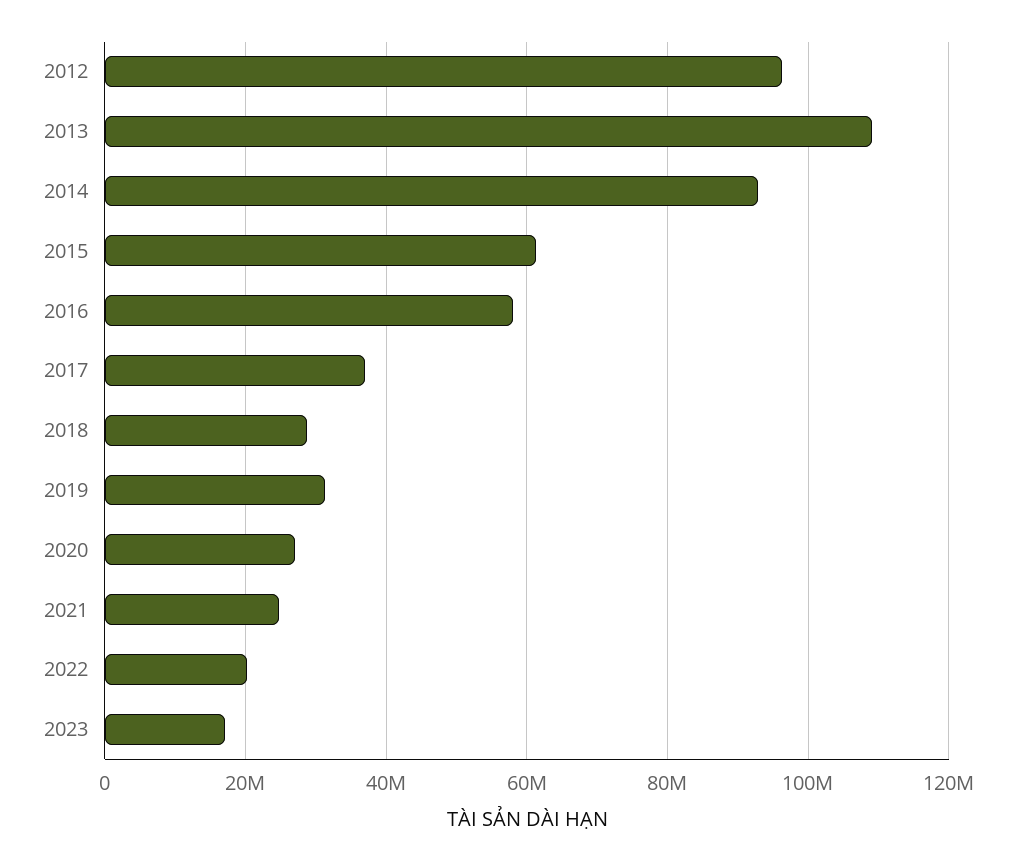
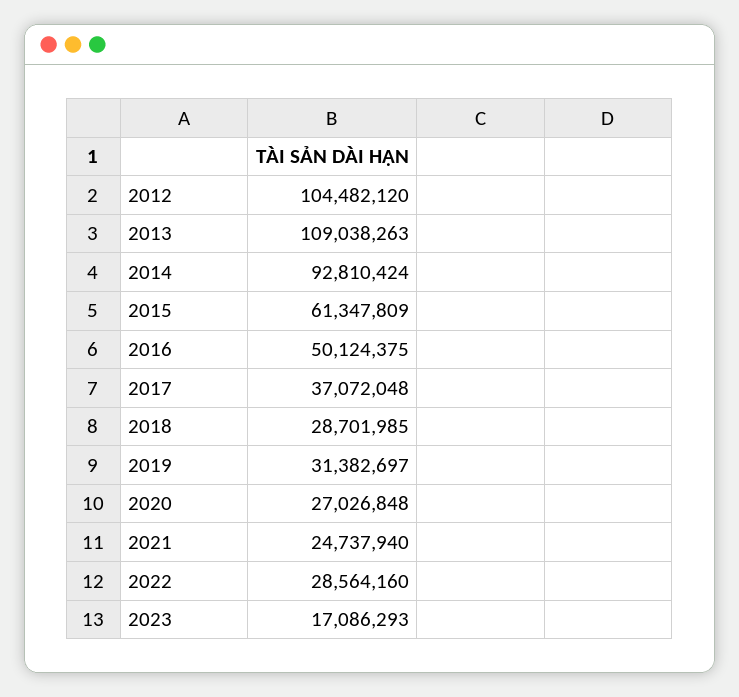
2012: 96000000 -> 104482120
2016: 58000000 -> 50124375
2022: 20000000 -> 28564160

